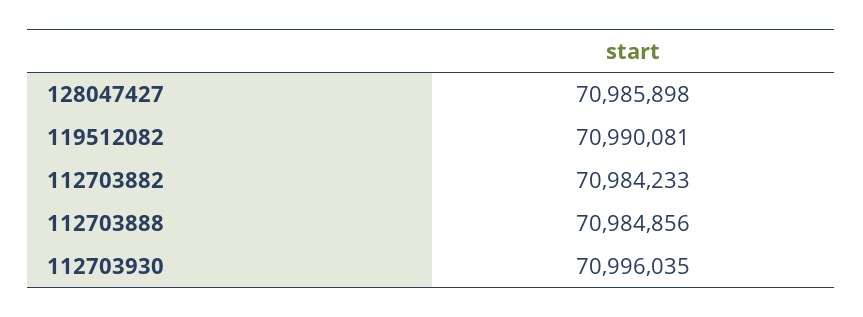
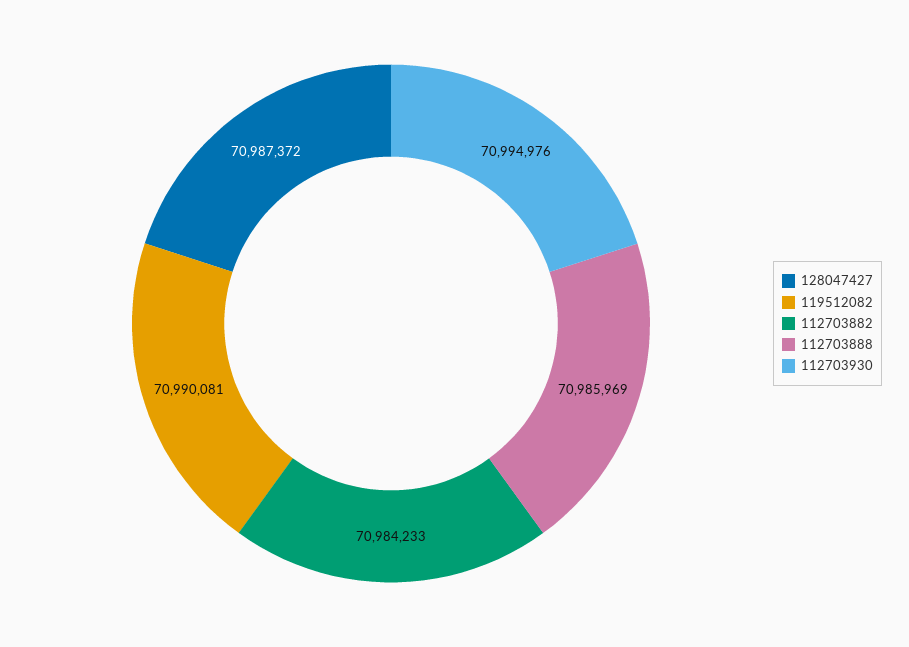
128047427: 70985898 -> 70987372
112703888: 70984856 -> 70985969
112703930: 70996035 -> 70994976

